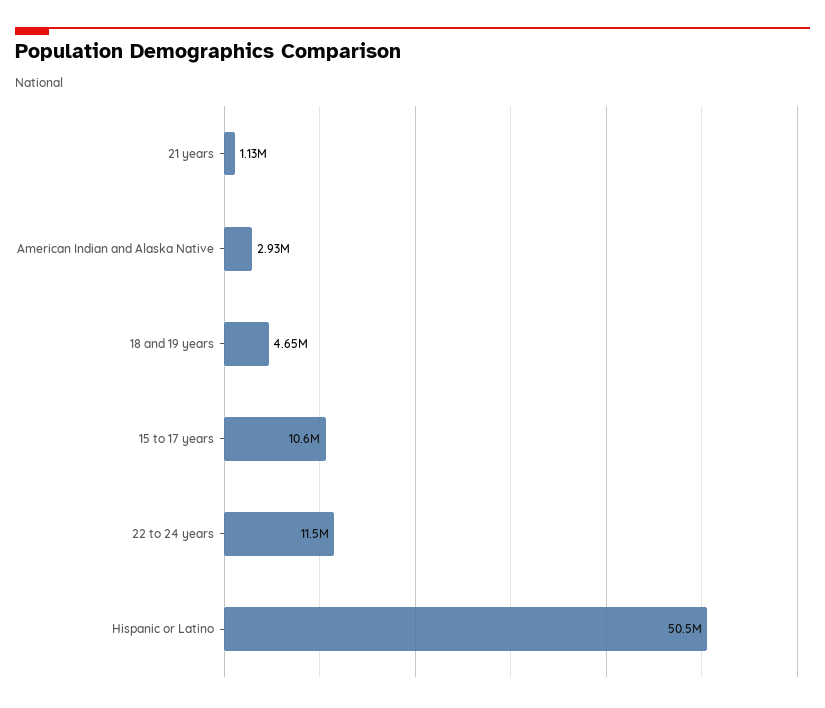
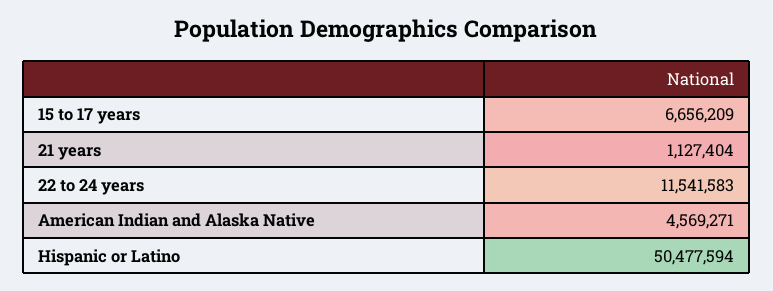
American Indian and Alaska Native: 2930000 -> 4569271
18 and 19 years: 4650000 -> none
15 to 17 years: 10600000 -> 6656209

